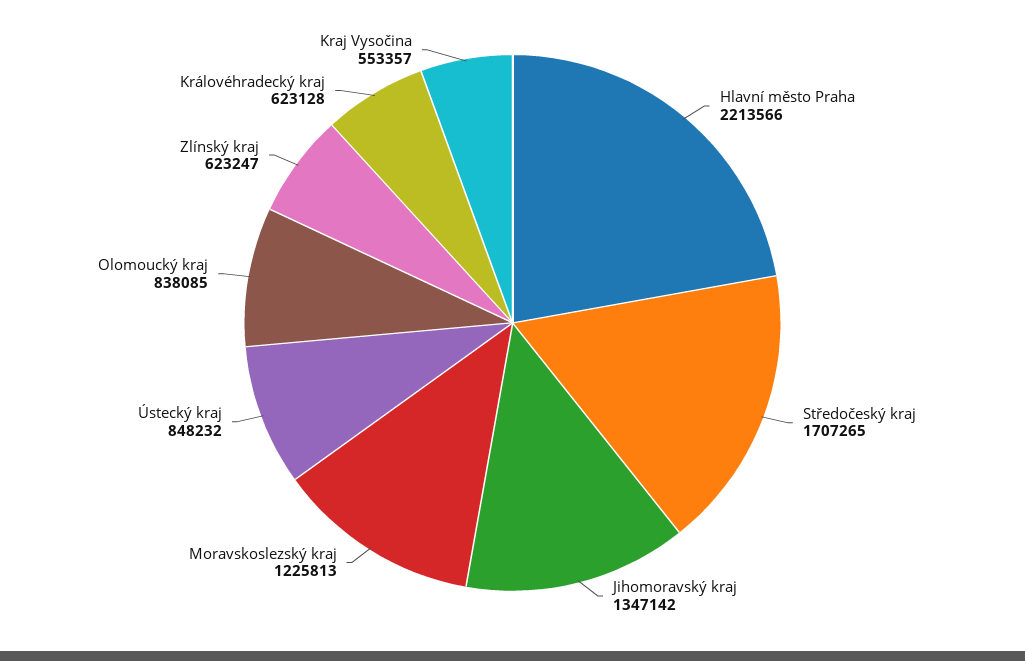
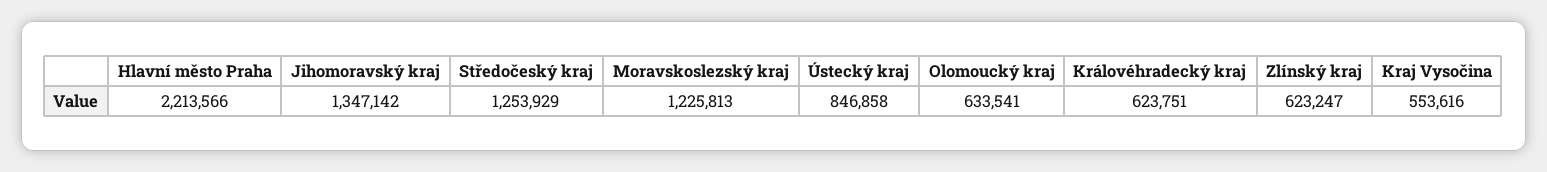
Středočeský kraj: 1707265 -> 1253929
Ústecký kraj: 848232 -> 846858
Olomoucký kraj: 838085 -> 633541
Královéhradecký kraj: 623128 -> 623751
Kraj Vysočina: 553357 -> 553616

